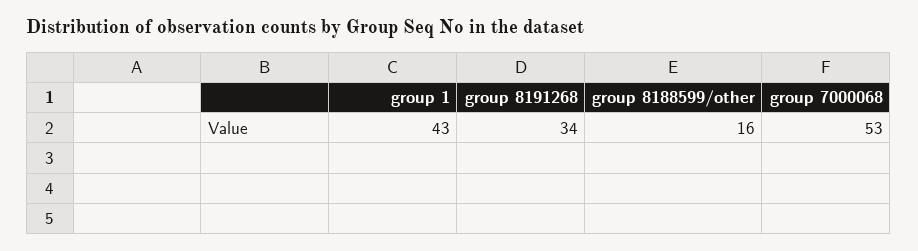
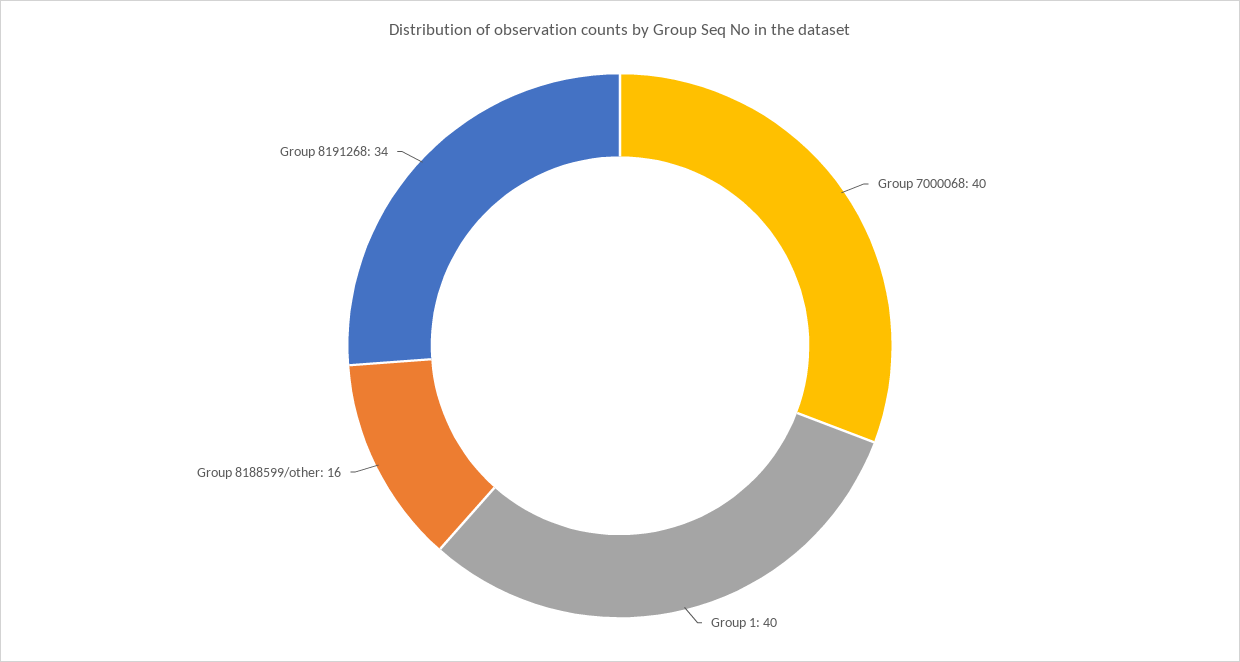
group 1: 43 -> 40
group 7000068: 53 -> 40

